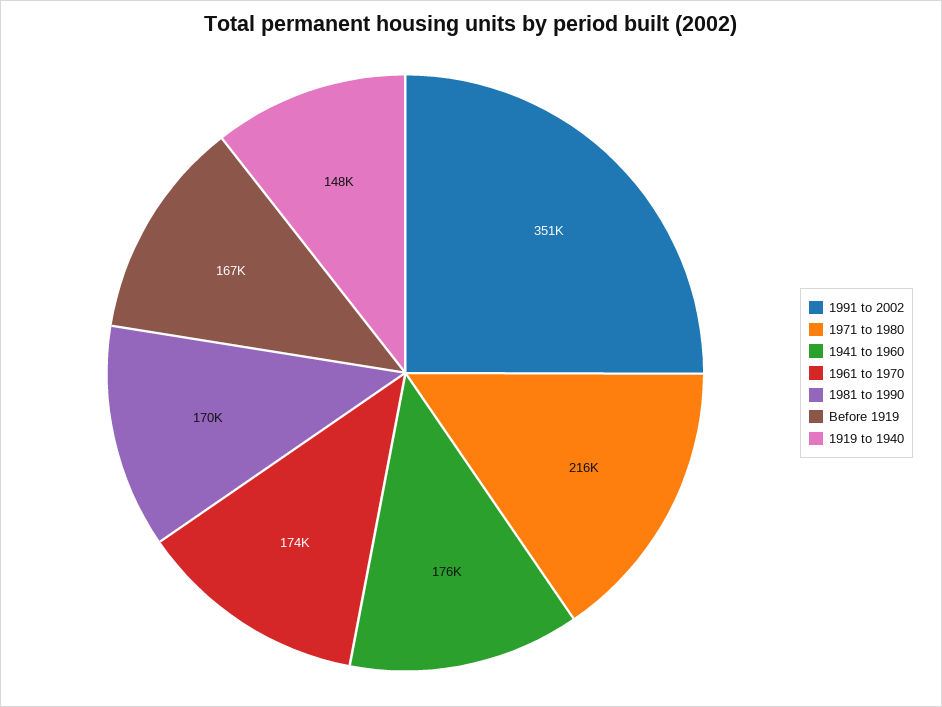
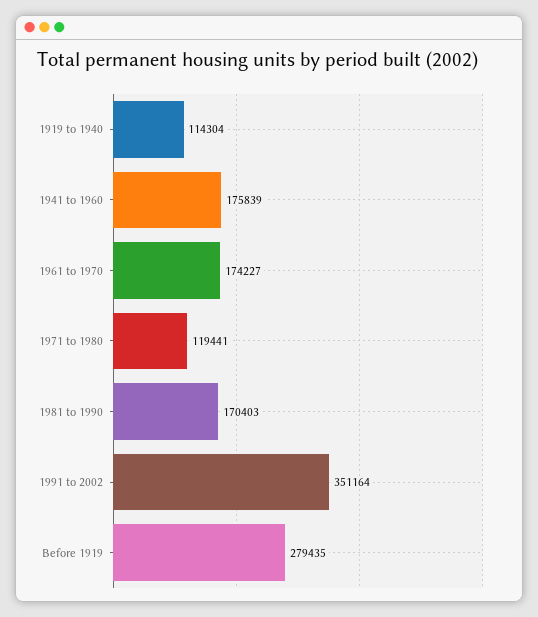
1971 to 1980: 216000 -> 119441
Before 1919: 167000 -> 279435
1919 to 1940: 148000 -> 114304

